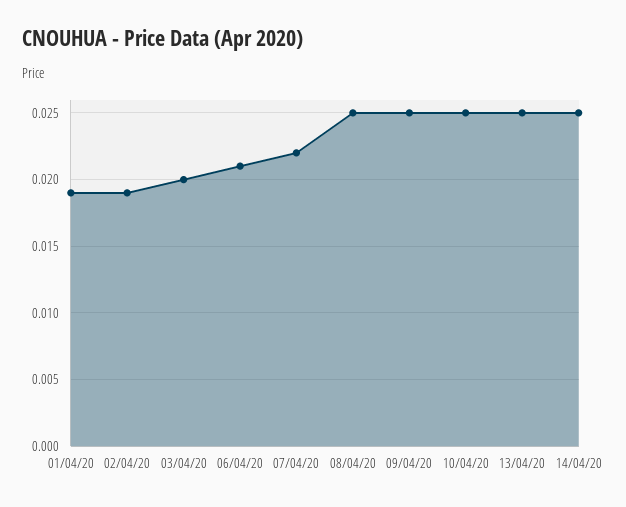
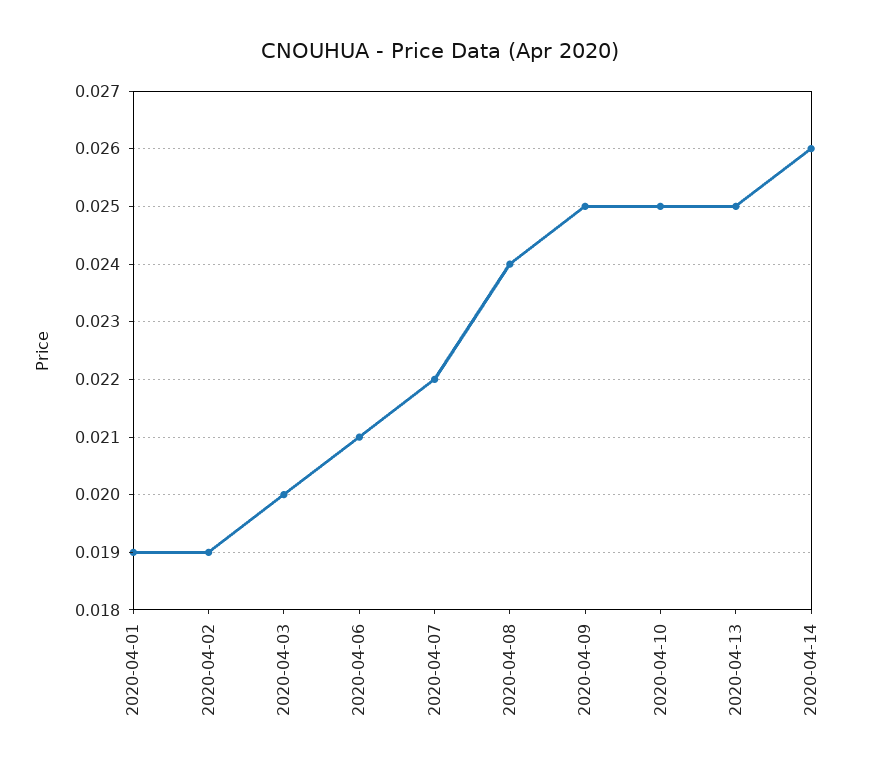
08/04/20: 0.025 -> 0.024
14/04/20: 0.025 -> 0.026

